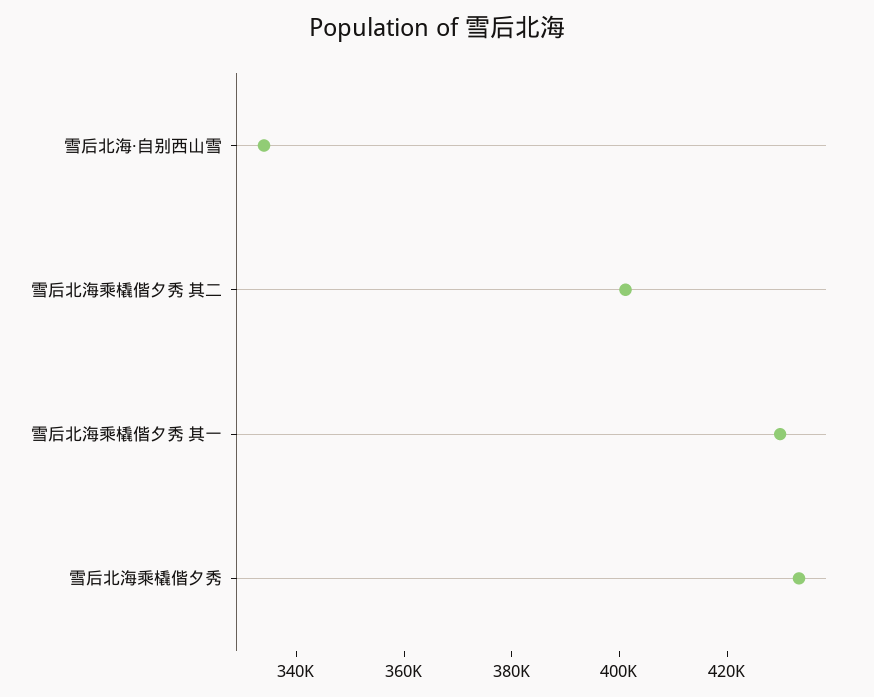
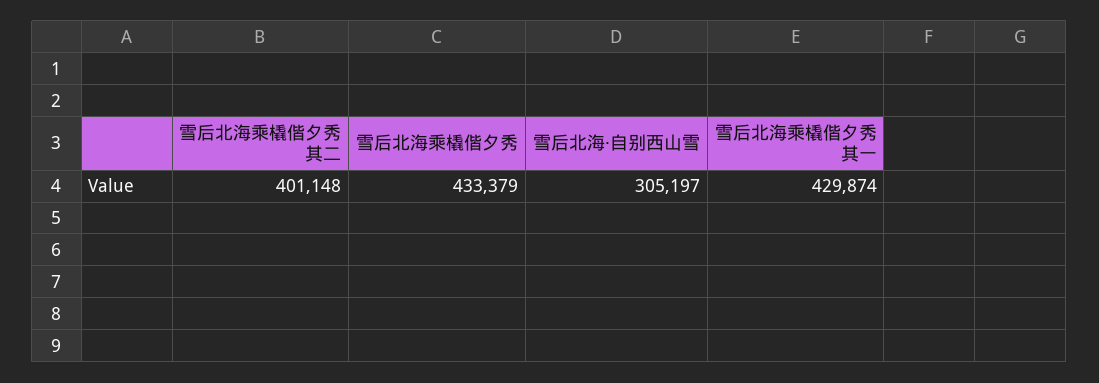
雪后北海·自别西山雪: 335000 -> 305197

